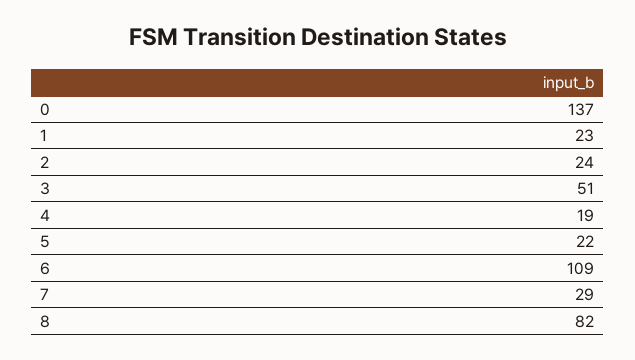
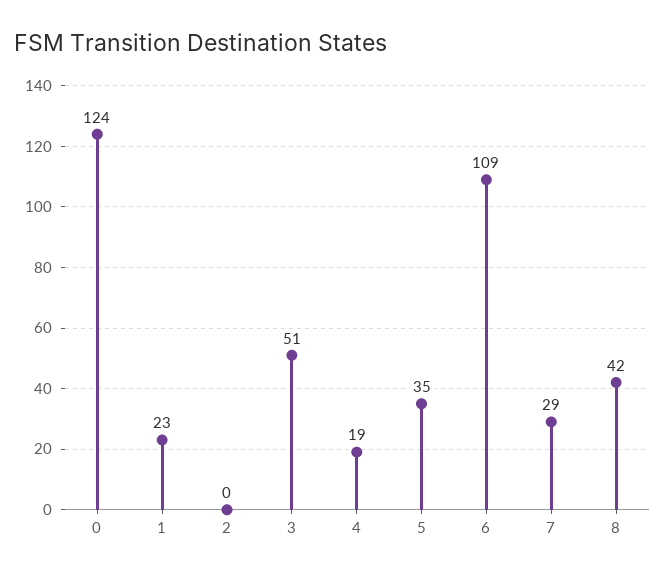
0: 137 -> 124
2: 24 -> 0
5: 22 -> 35
8: 82 -> 42

